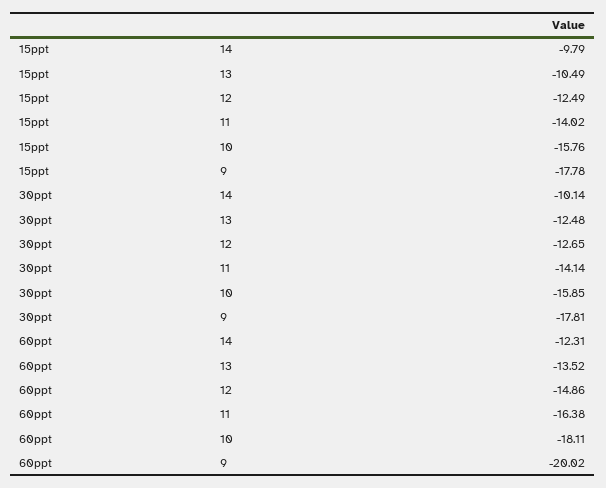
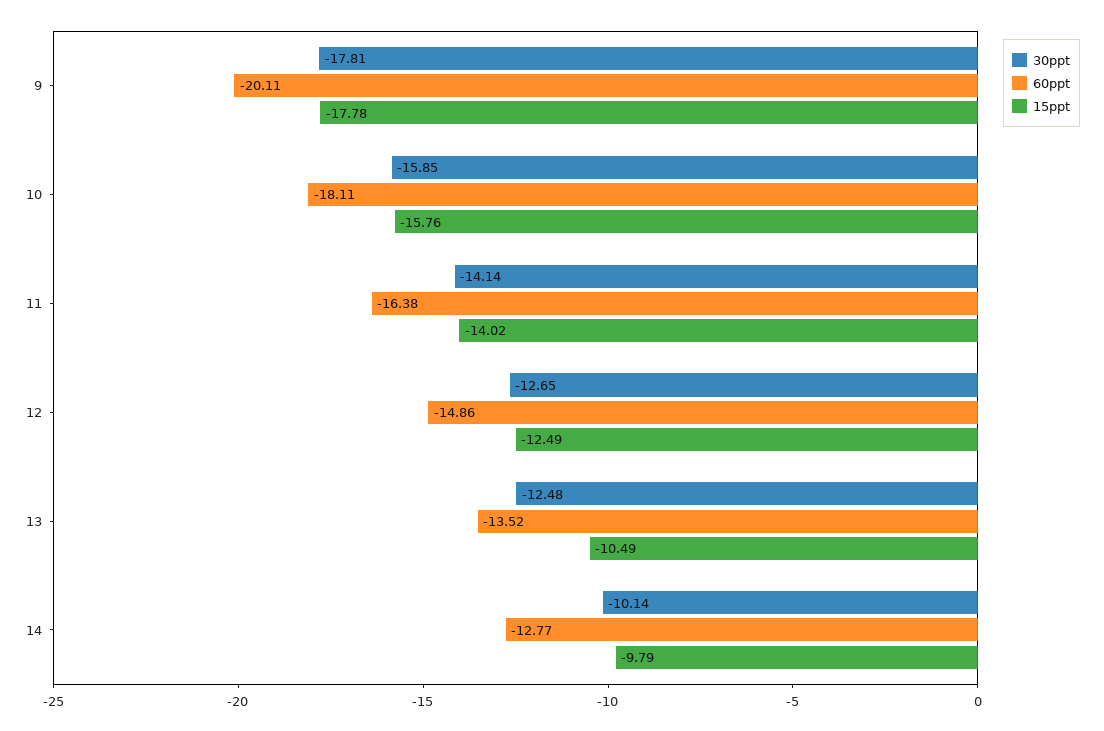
60ppt, 14: -12.31 -> -12.77
60ppt, 9: -20.02 -> -20.11

